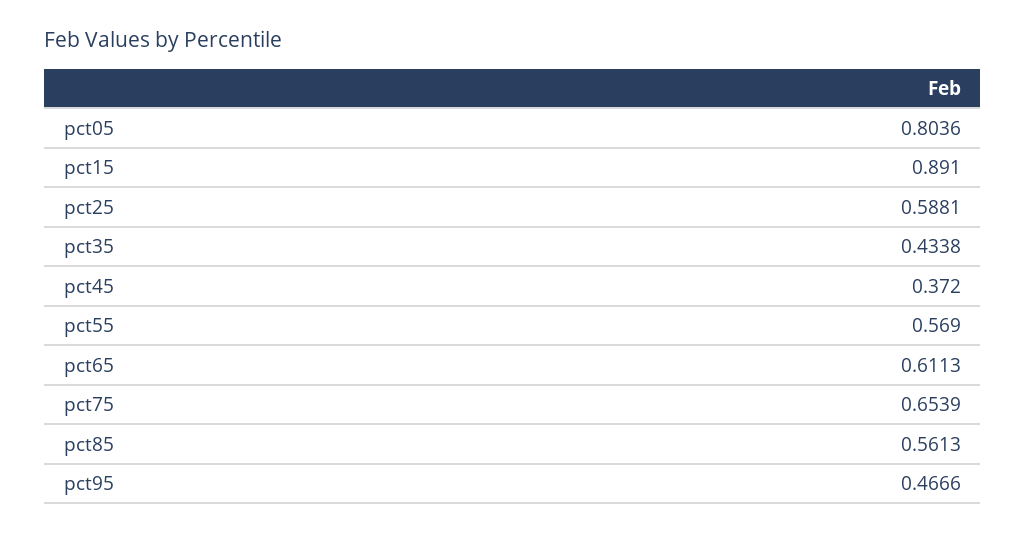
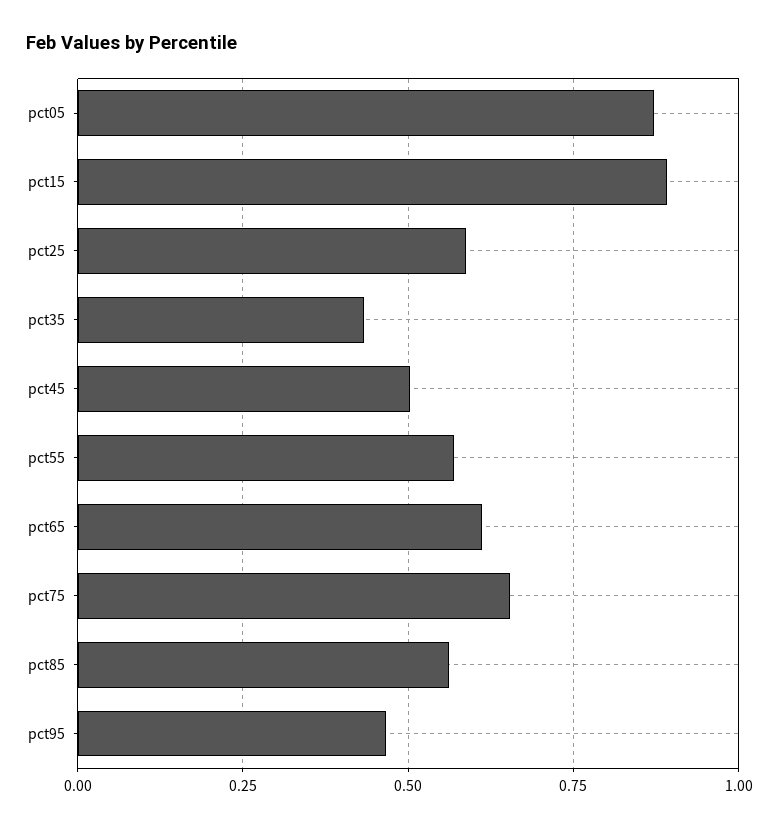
pct05: 0.8036 -> 0.875
pct45: 0.372 -> 0.5

